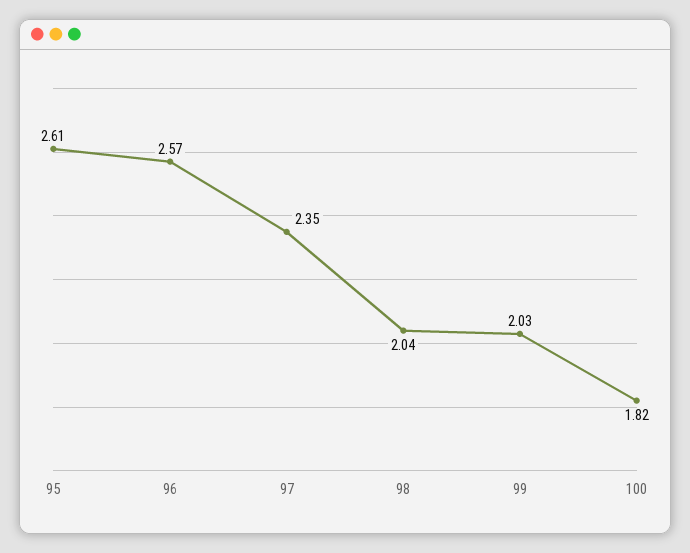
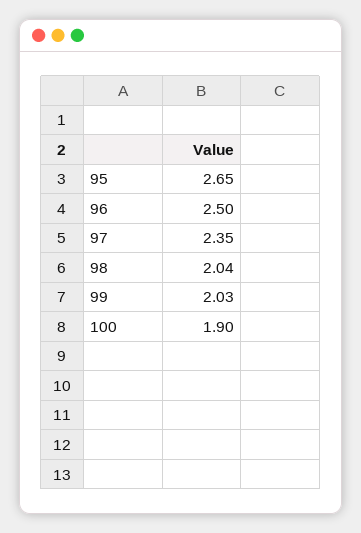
95: 2.61 -> 2.65
96: 2.57 -> 2.5
100: 1.82 -> 1.9

